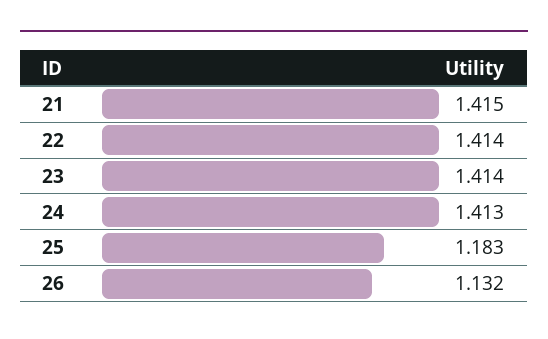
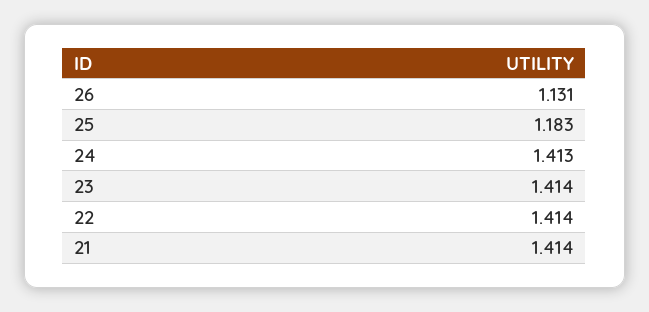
21: 1.415 -> 1.414
26: 1.132 -> 1.131

